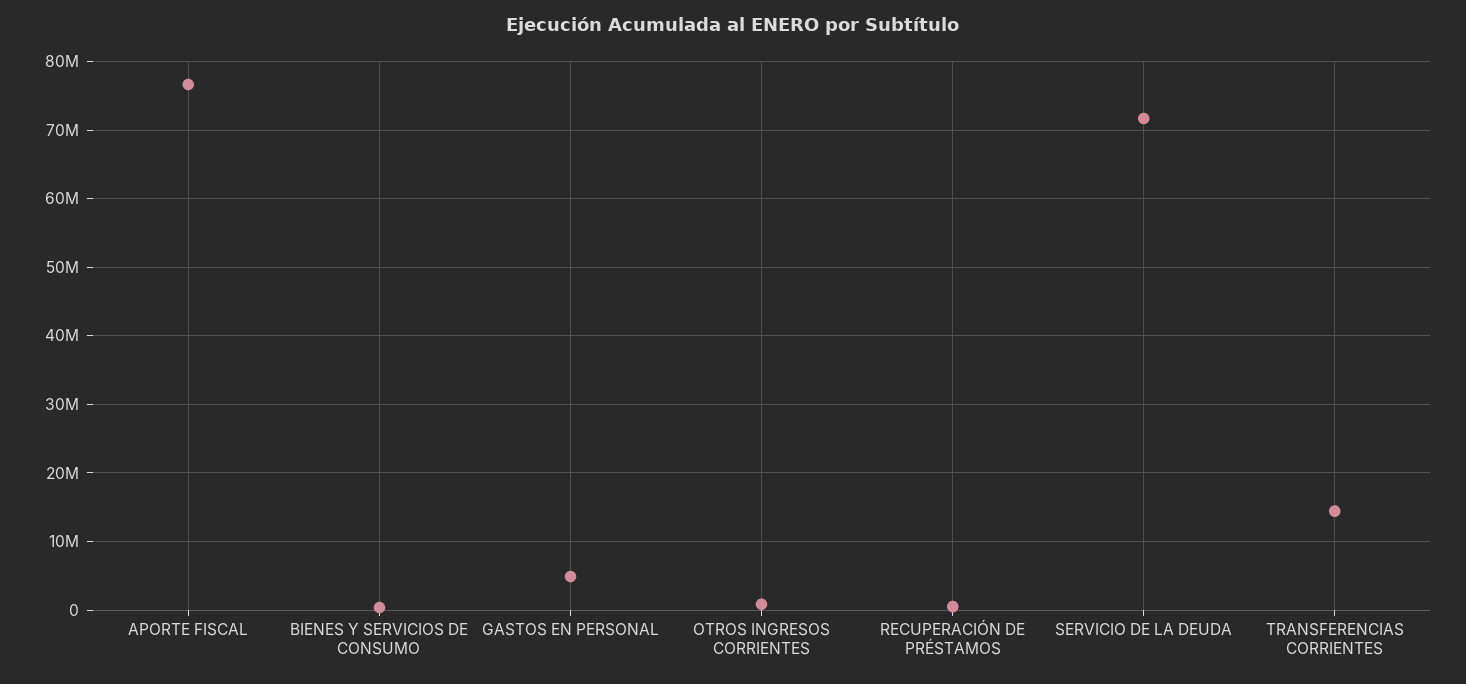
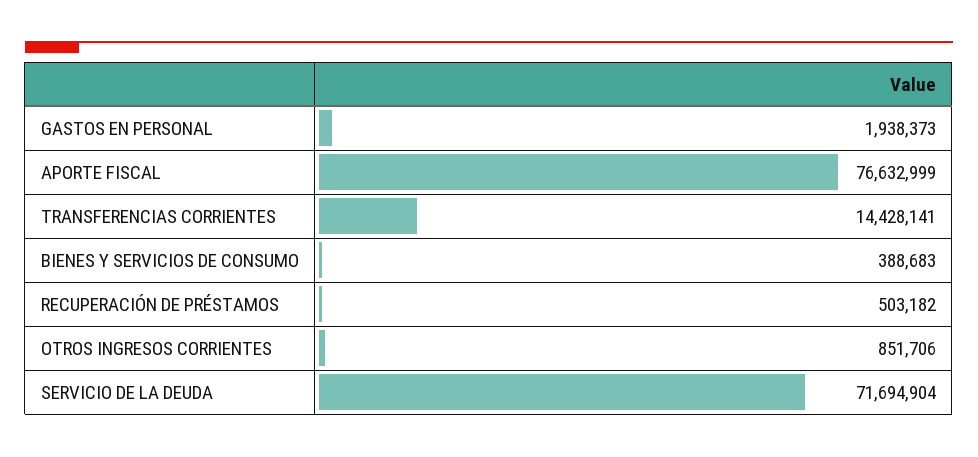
GASTOS EN PERSONAL: 5000000 -> 1938373

